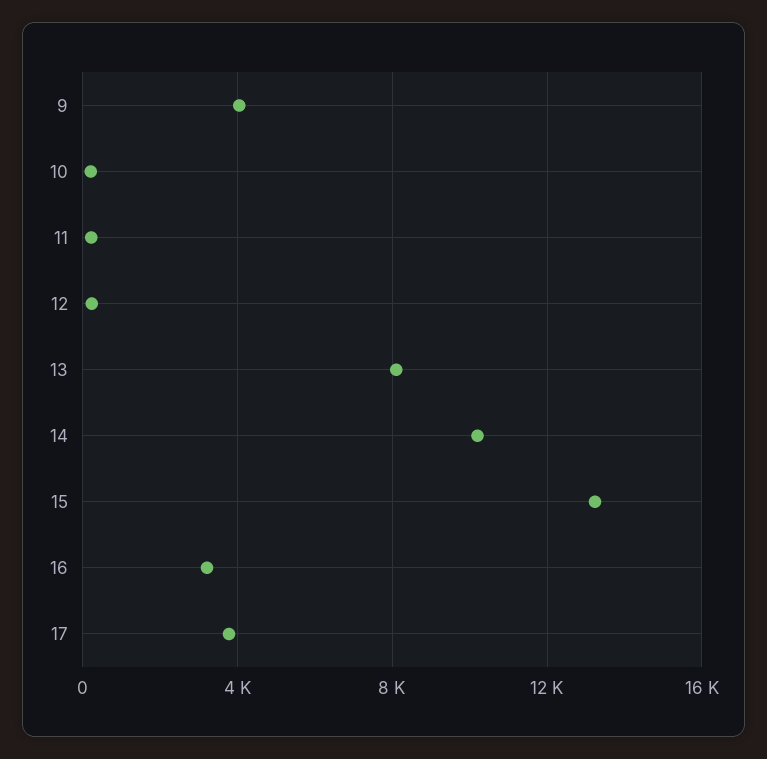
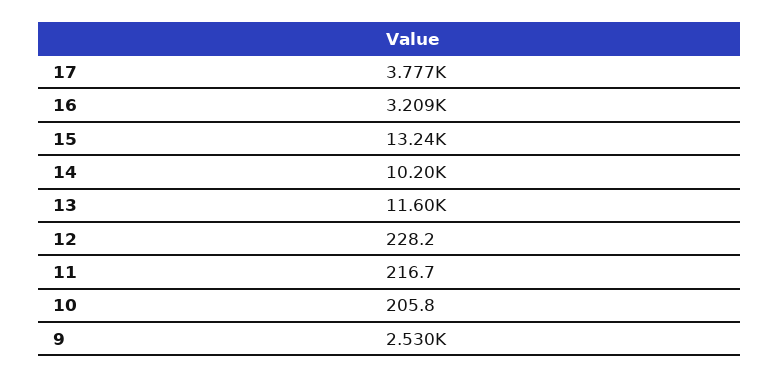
9: 4000 -> 2530
13: 8000 -> 11600

